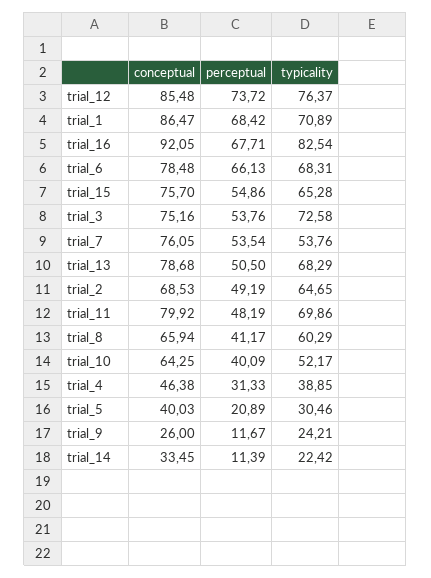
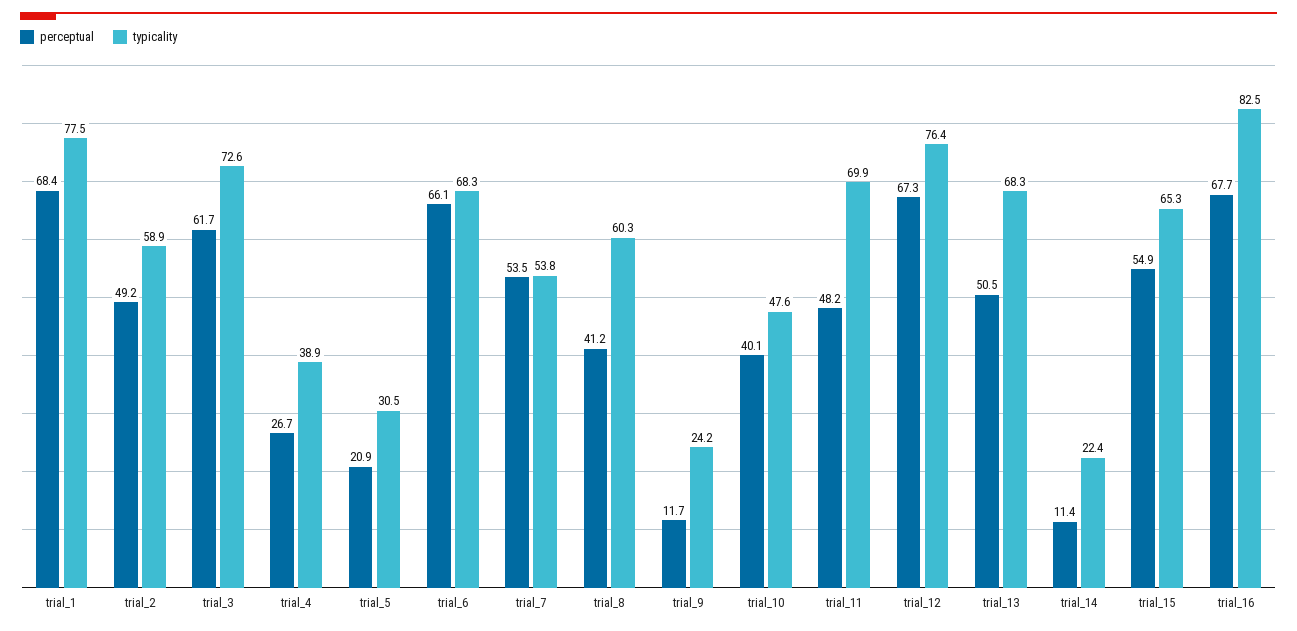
conceptual, trial_12: 85.48 -> none
perceptual, trial_12: 73.72 -> 67.3
conceptual, trial_1: 86.47 -> none
typicality, trial_1: 70.89 -> 77.5
conceptual, trial_16: 92.05 -> none
conceptual, trial_6: 78.48 -> none
conceptual, trial_15: 75.7 -> none
conceptual, trial_3: 75.16 -> none
perceptual, trial_3: 53.76 -> 61.7
conceptual, trial_7: 76.05 -> none
conceptual, trial_13: 78.68 -> none
conceptual, trial_2: 68.53 -> none
typicality, trial_2: 64.65 -> 58.9
conceptual, trial_11: 79.92 -> none
conceptual, trial_8: 65.94 -> none
conceptual, trial_10: 64.25 -> none
typicality, trial_10: 52.17 -> 47.6
conceptual, trial_4: 46.38 -> none
perceptual, trial_4: 31.33 -> 26.7
conceptual, trial_5: 40.03 -> none
conceptual, trial_9: 26 -> none
conceptual, trial_14: 33.45 -> none

